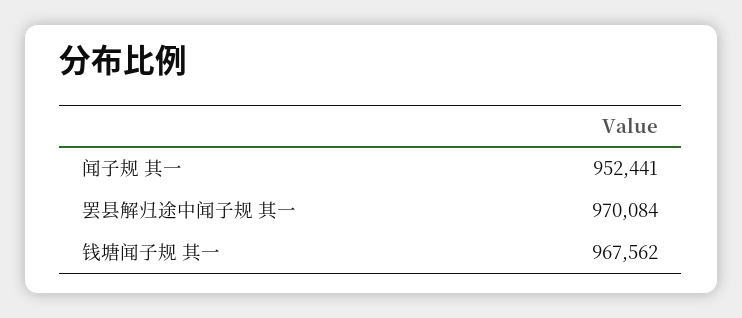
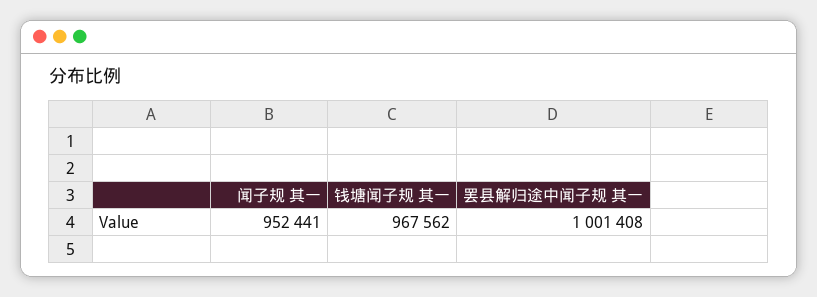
罢县解归途中闻子规 其一: 970084 -> 1001408

